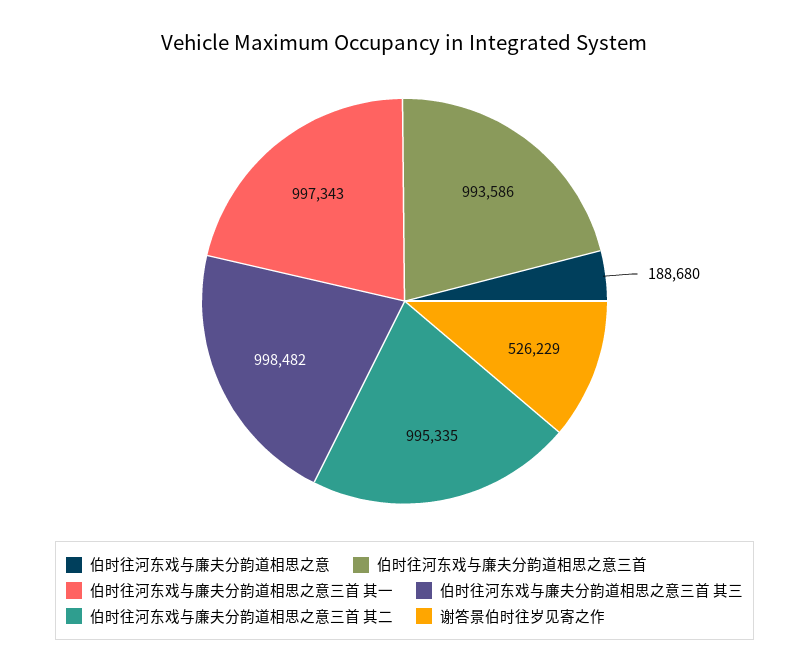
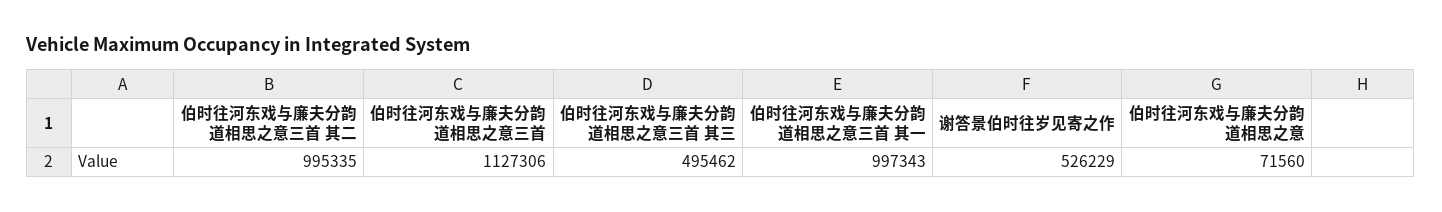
伯时往河东戏与廉夫分韵道相思之意: 188680 -> 71560
伯时往河东戏与廉夫分韵道相思之意三首: 993586 -> 1127306
伯时往河东戏与廉夫分韵道相思之意三首 其三: 998482 -> 495462

